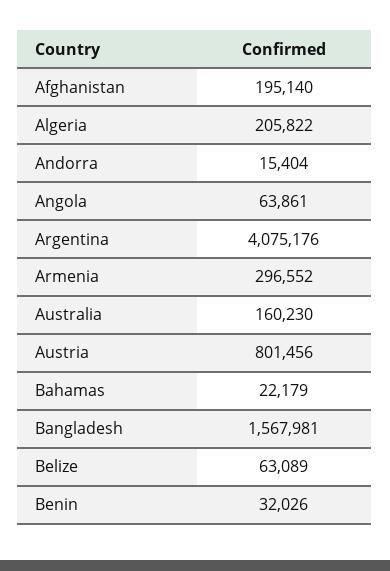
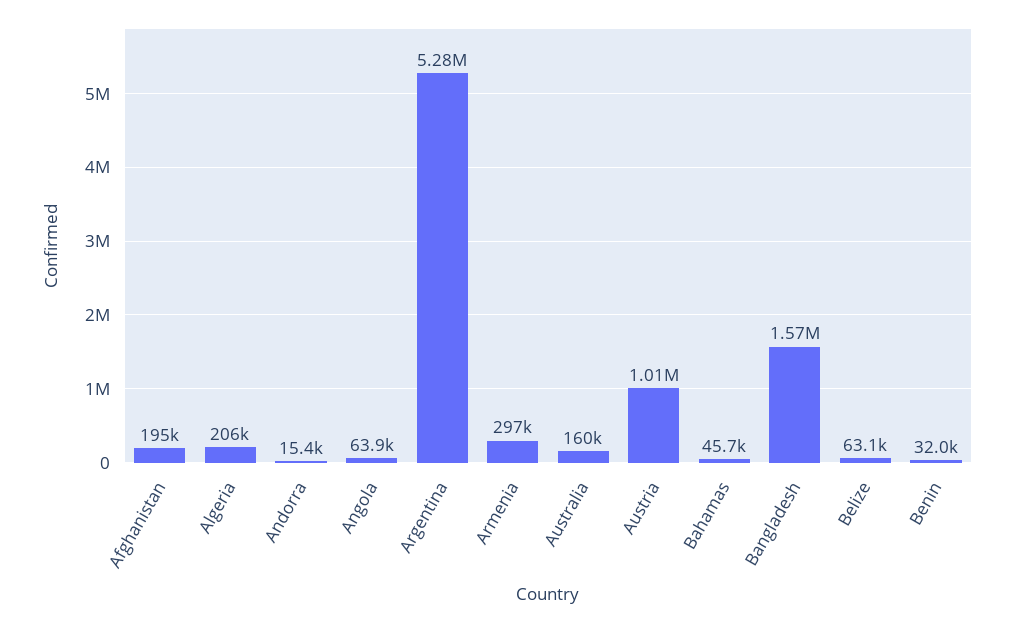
Argentina: 4075176 -> 5280000
Austria: 801456 -> 1010000
Bahamas: 22179 -> 45700

